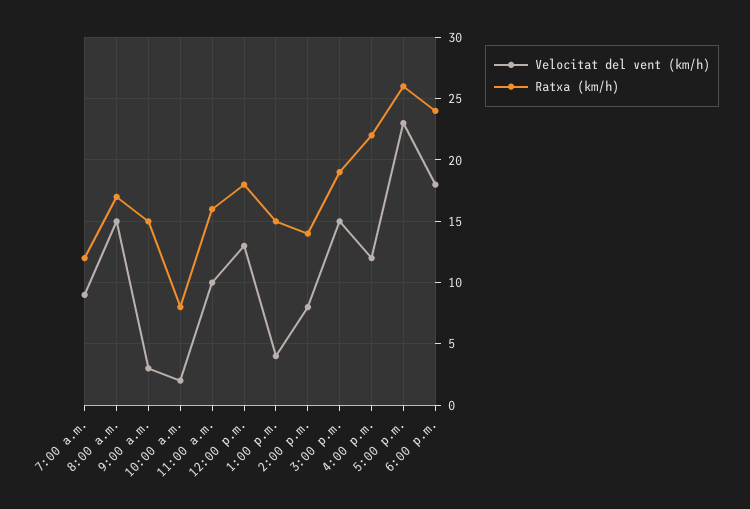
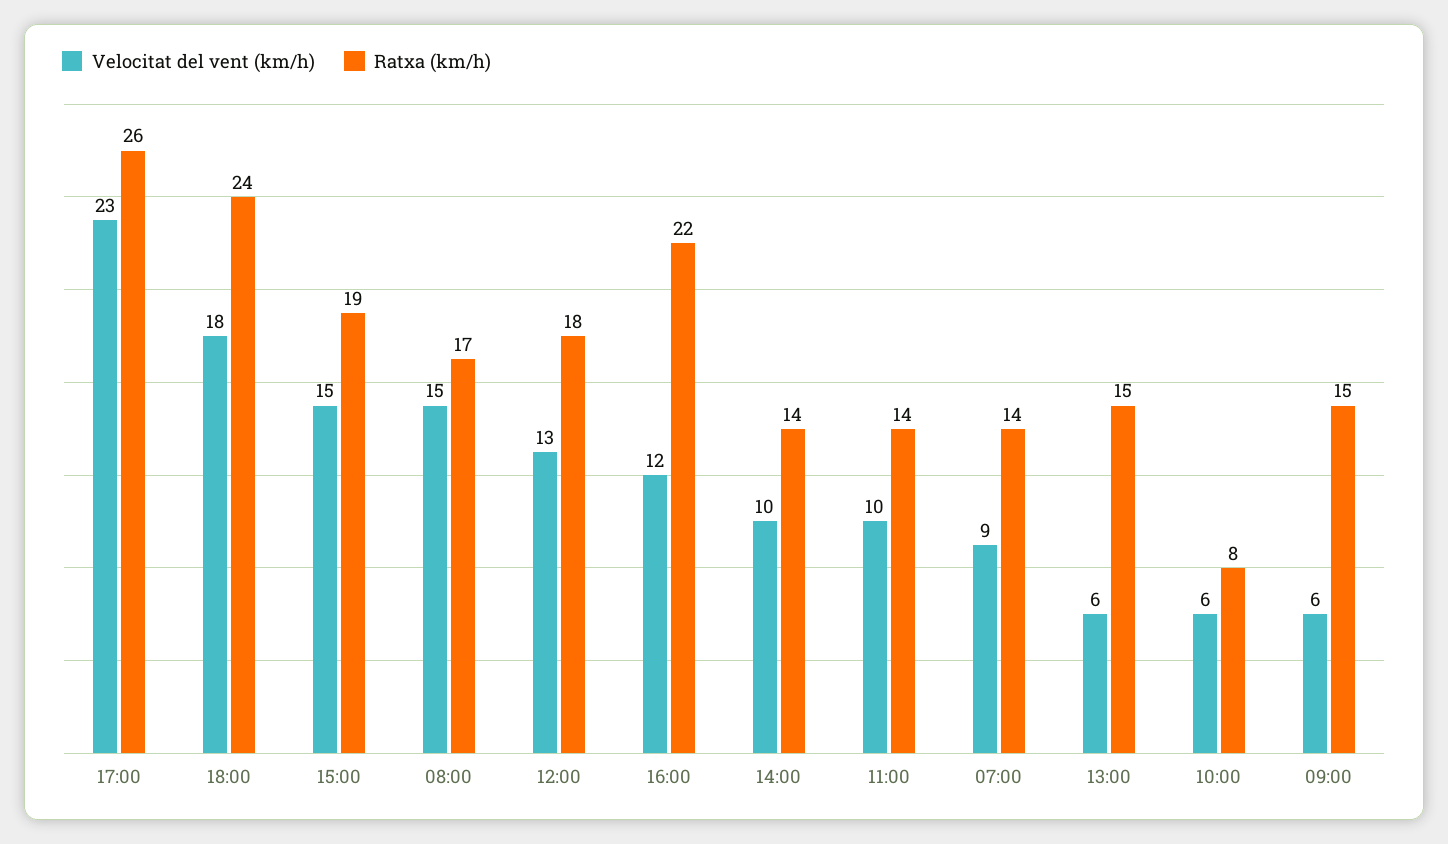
Ratxa (km/h), 7:00 a.m.: 12 -> 14
Velocitat del vent (km/h), 9:00 a.m.: 3 -> 6
Velocitat del vent (km/h), 10:00 a.m.: 2 -> 6
Ratxa (km/h), 11:00 a.m.: 16 -> 14
Velocitat del vent (km/h), 1:00 p.m.: 4 -> 6
Velocitat del vent (km/h), 2:00 p.m.: 8 -> 10

